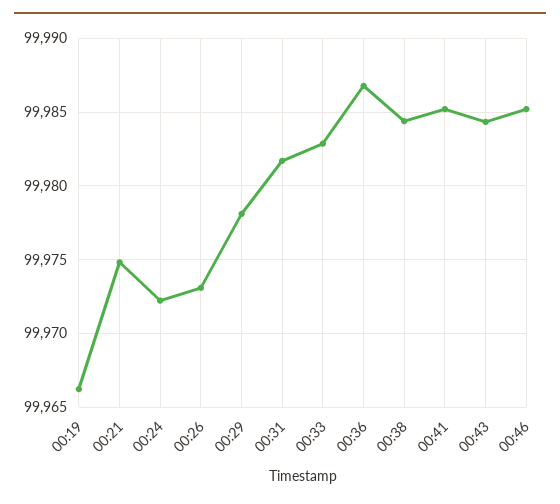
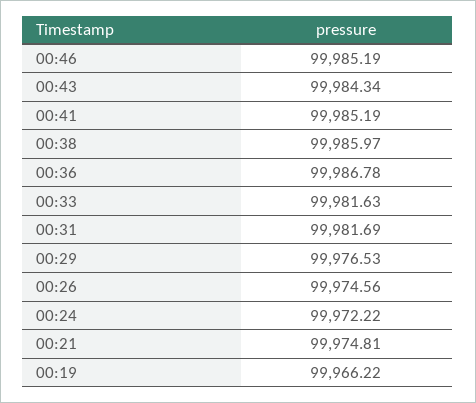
00:26: 99973 -> 99974.56
00:29: 99978 -> 99976.53
00:33: 99983 -> 99981.63
00:38: 99984.5 -> 99985.97

